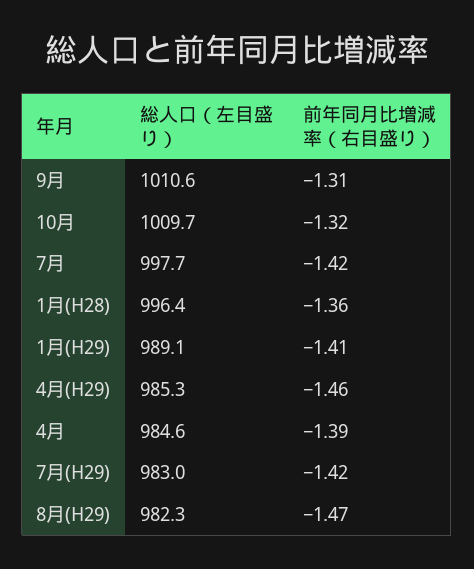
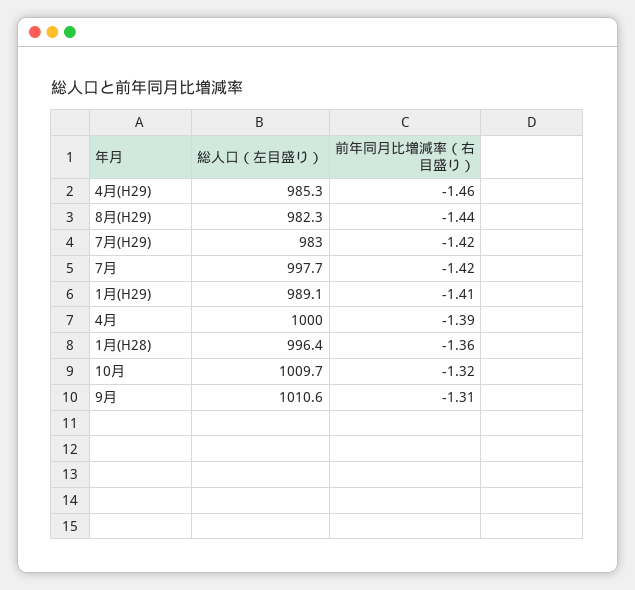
総人口（左目盛り）, 4月: 984.6 -> 1000
前年同月比増減率（右目盛り）, 8月(H29): -1.47 -> -1.44

